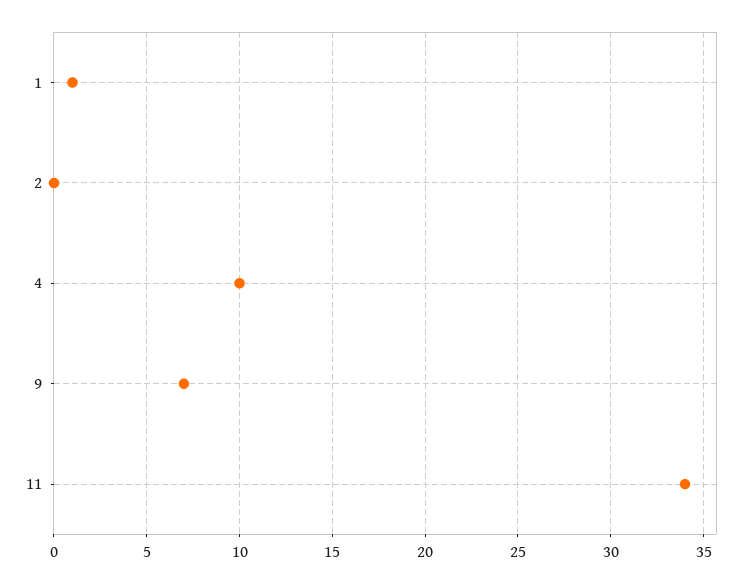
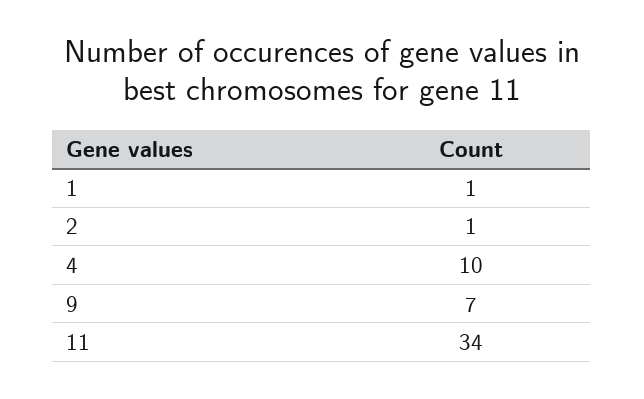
2: 0 -> 1

